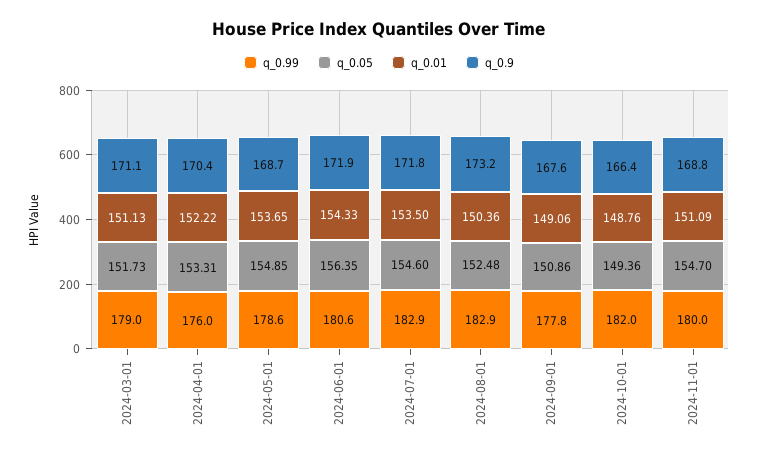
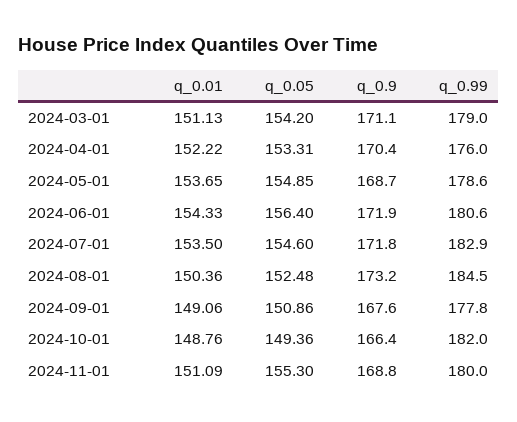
q_0.05, 2024-03-01: 151.73 -> 154.2
q_0.05, 2024-06-01: 156.35 -> 156.4
q_0.99, 2024-08-01: 182.9 -> 184.5
q_0.05, 2024-11-01: 154.7 -> 155.3

